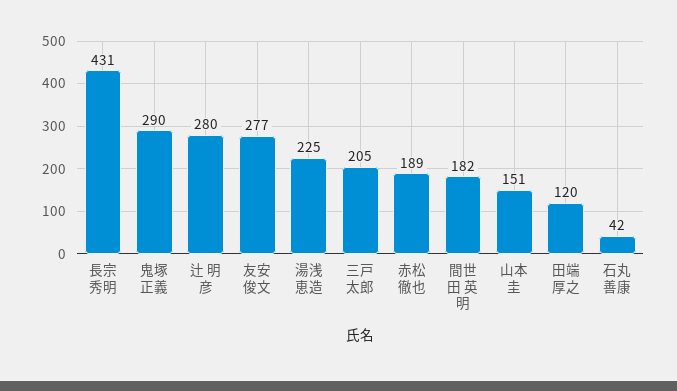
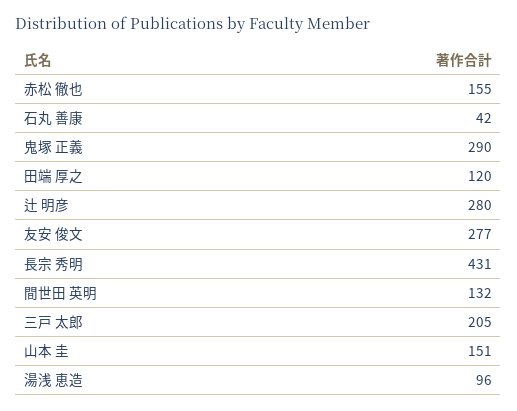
湯浅 恵造: 225 -> 96
赤松 徹也: 189 -> 155
間世田 英明: 182 -> 132

